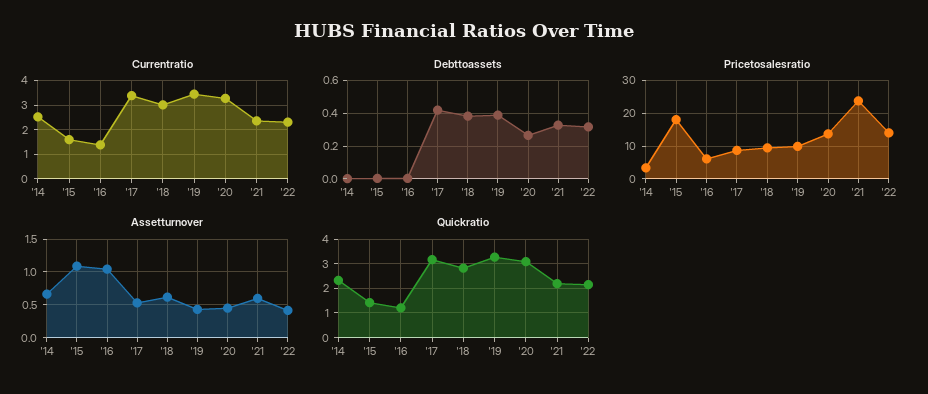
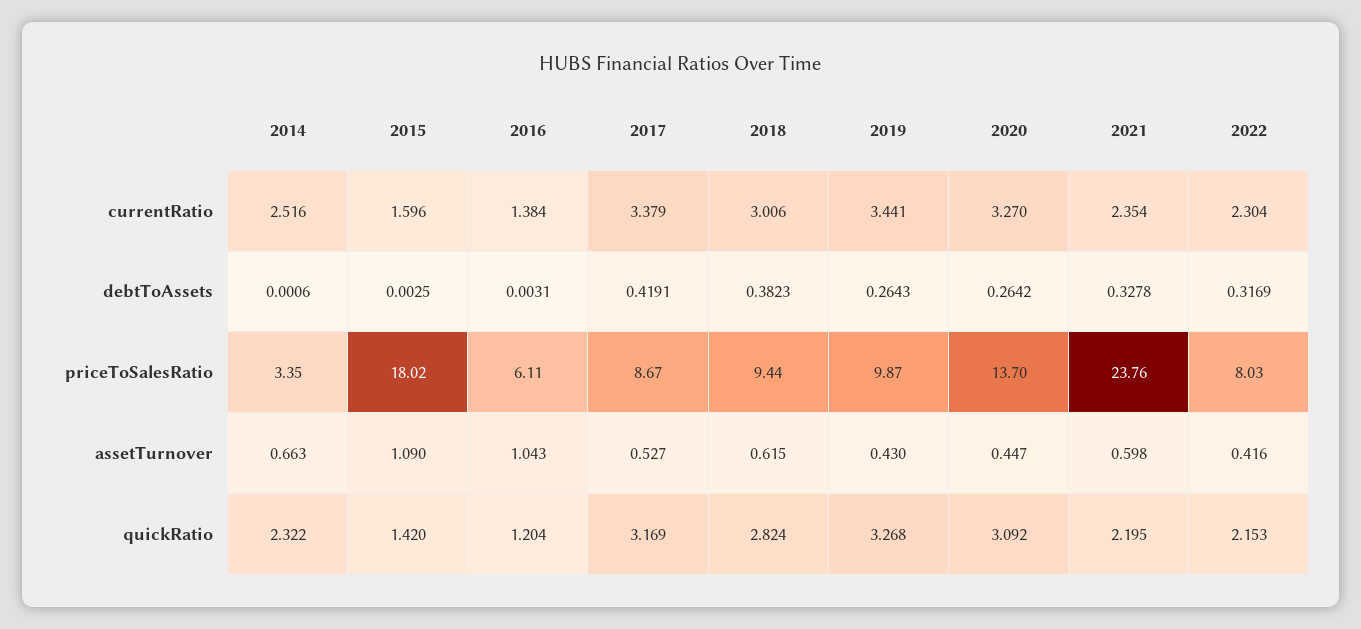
Debttoassets, '19: 0.4 -> 0.2643
Pricetosalesratio, '22: 14 -> 8.03

